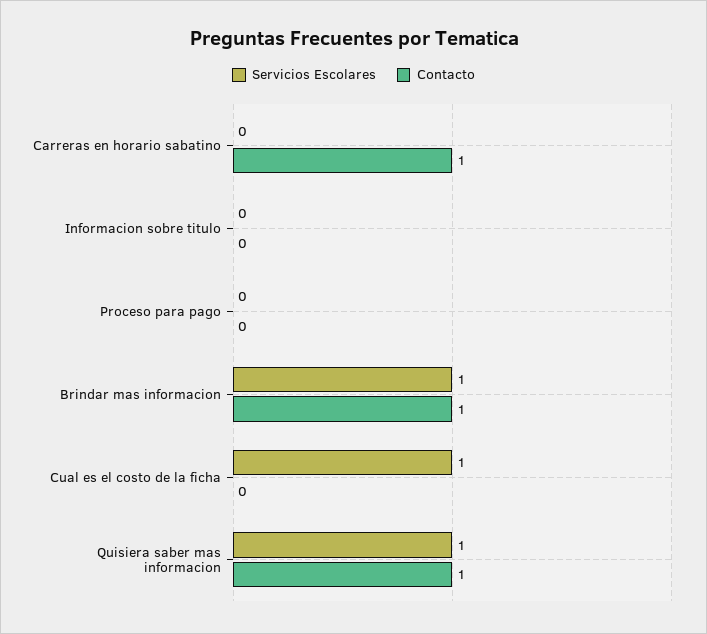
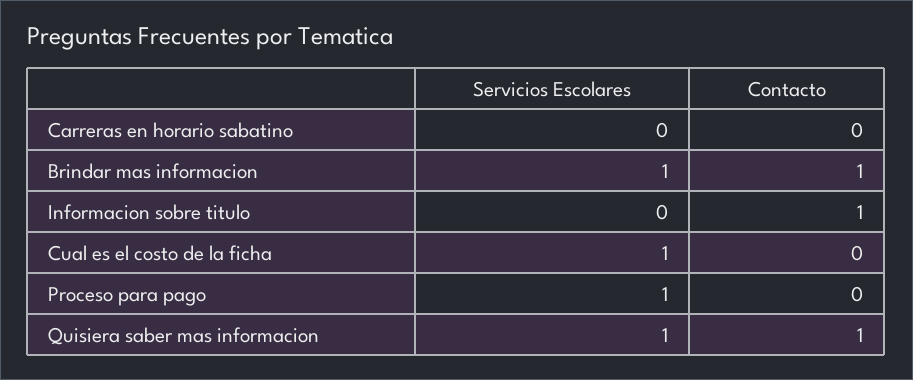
Contacto, Carreras en horario sabatino: 1 -> 0
Contacto, Informacion sobre titulo: 0 -> 1
Servicios Escolares, Proceso para pago: 0 -> 1

